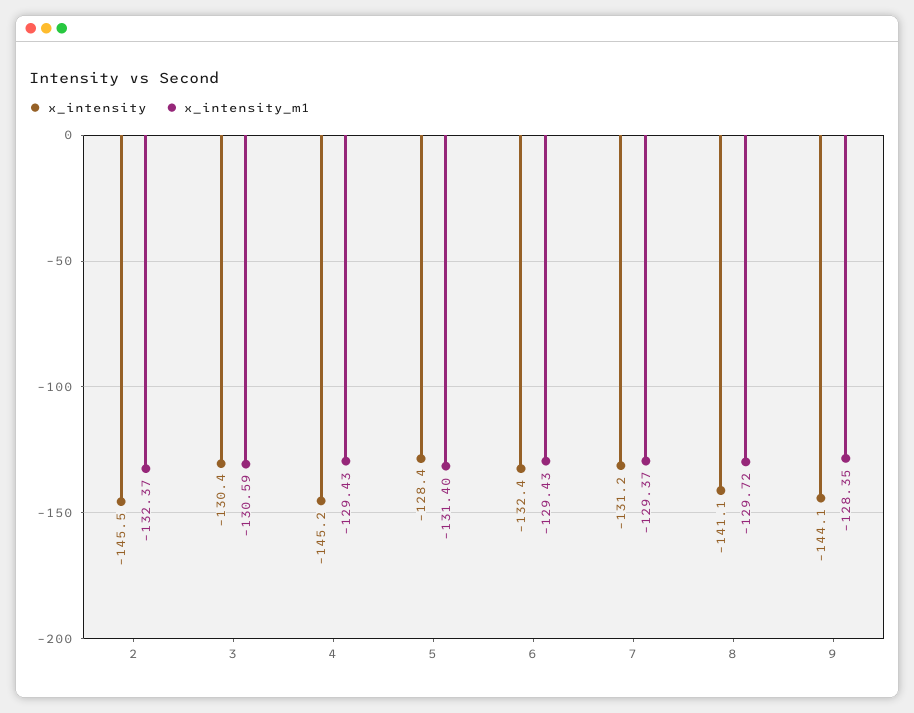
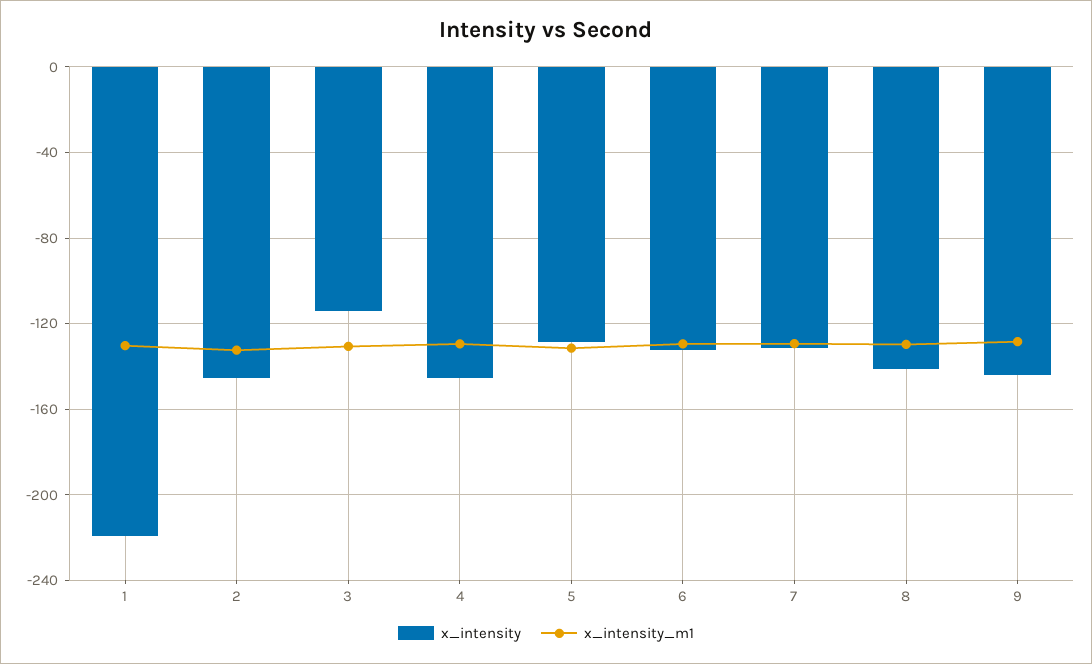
x_intensity, 3: -130.4 -> -115
x_intensity, 1: none -> -220
x_intensity_m1, 1: none -> -130

